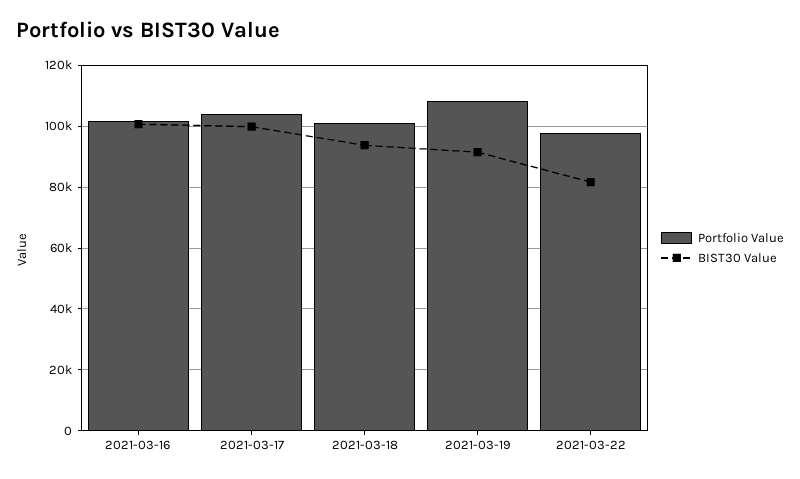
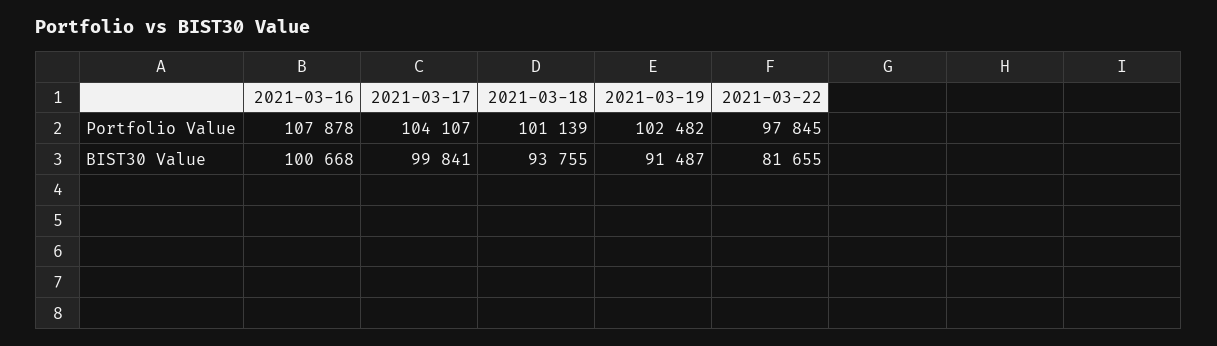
Portfolio Value, 2021-03-16: 102000 -> 107878
Portfolio Value, 2021-03-19: 108000 -> 102482

